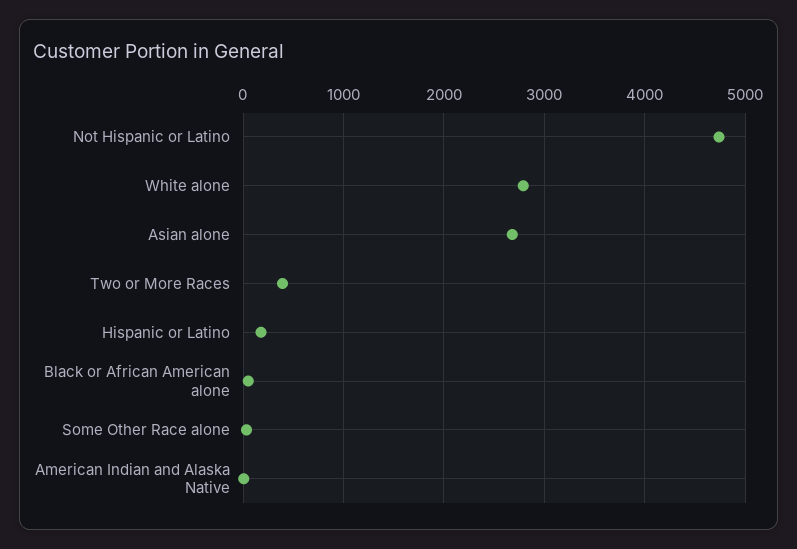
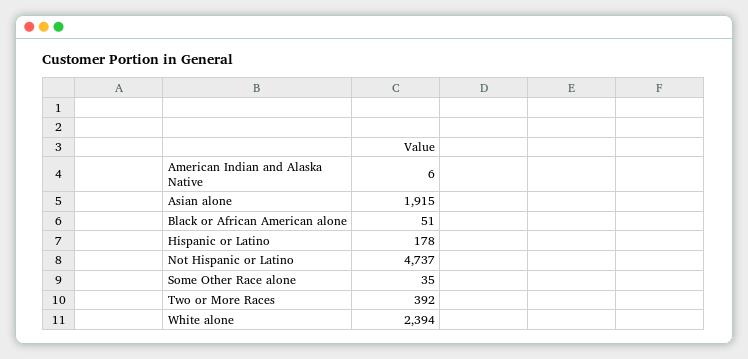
White alone: 2800 -> 2394
Asian alone: 2700 -> 1915

